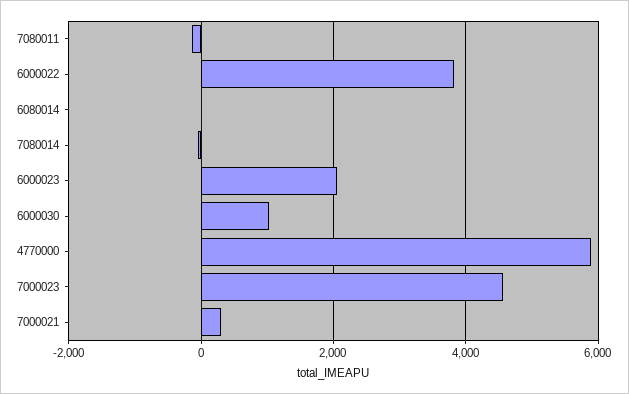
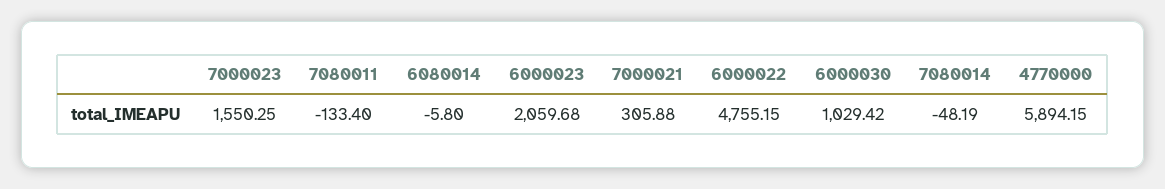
6000022: 3800 -> 4755.15
7000023: 4600 -> 1550.25

